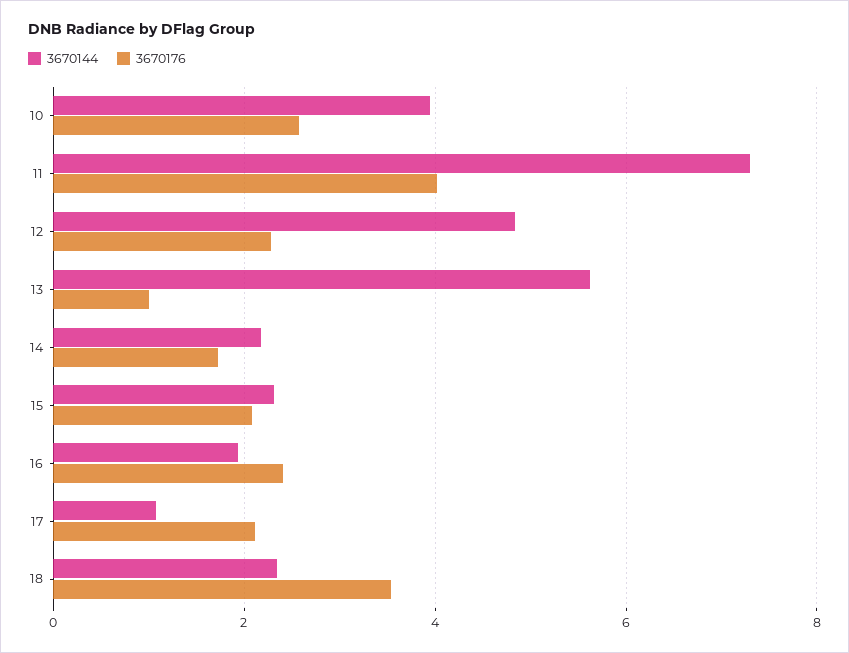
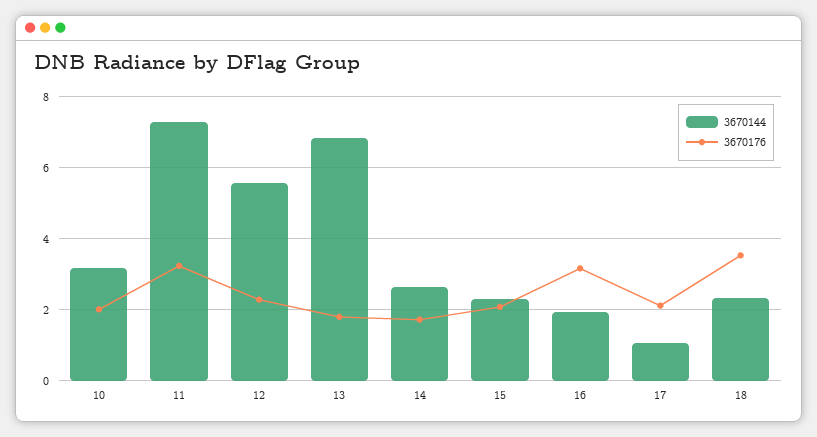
3670144, 10: 4 -> 3.2
3670176, 10: 2.6 -> 2
3670176, 11: 4 -> 3.2
3670144, 12: 4.8 -> 5.6
3670144, 13: 5.6 -> 6.8
3670176, 13: 1 -> 1.8
3670144, 14: 2.2 -> 2.6
3670176, 16: 2.4 -> 3.2

